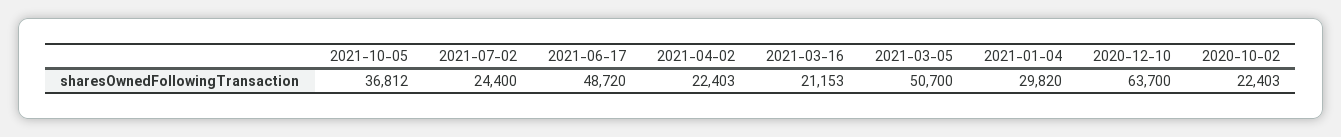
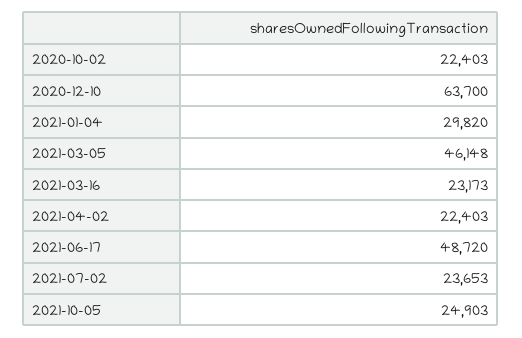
2021-10-05: 36812 -> 24903
2021-07-02: 24400 -> 23653
2021-03-16: 21153 -> 23173
2021-03-05: 50700 -> 46148

